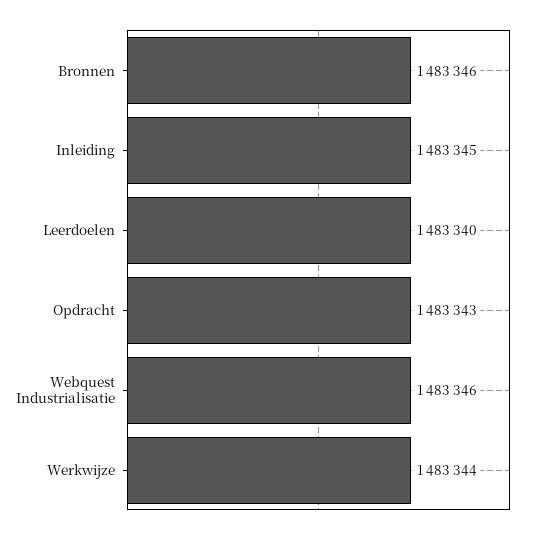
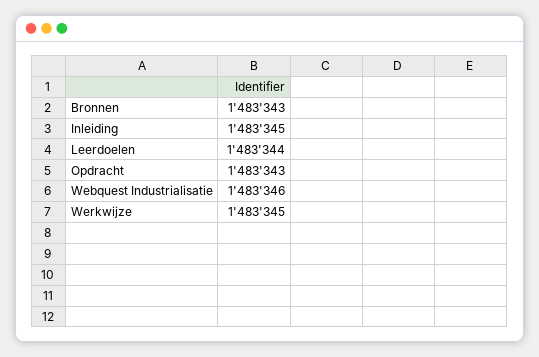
Bronnen: 1483346 -> 1483343
Leerdoelen: 1483340 -> 1483344
Werkwijze: 1483344 -> 1483345

